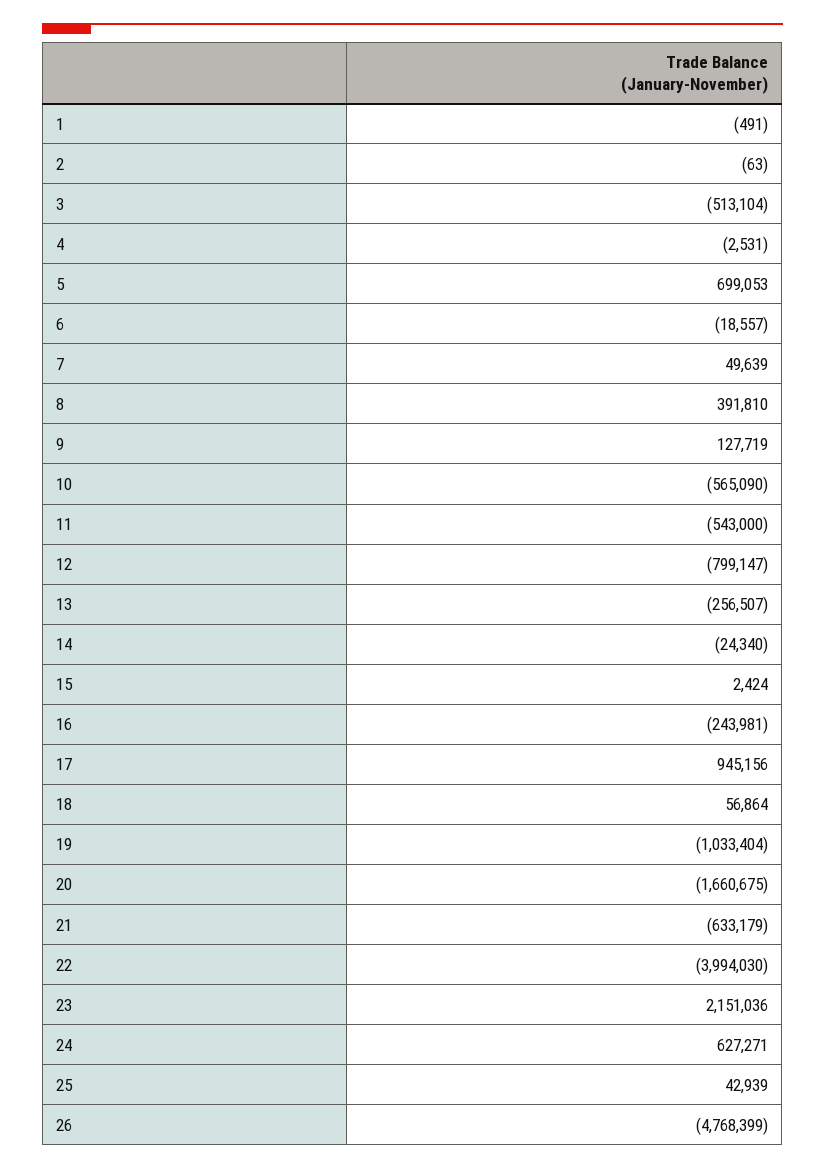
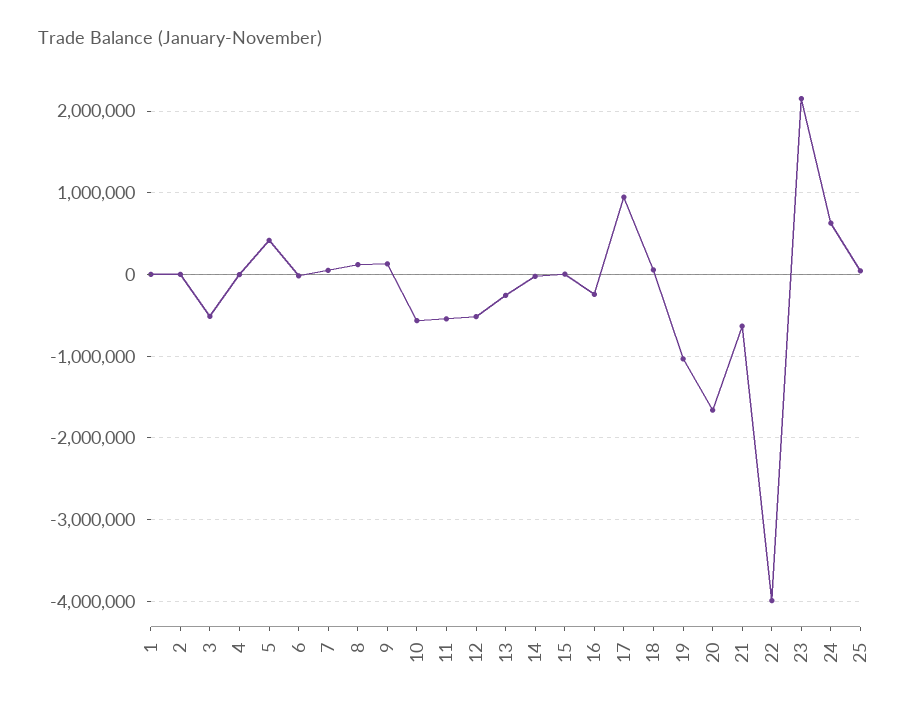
5: 699053 -> 400000
8: 391810 -> 100000
12: -799147 -> -500000
26: -4768399 -> none

